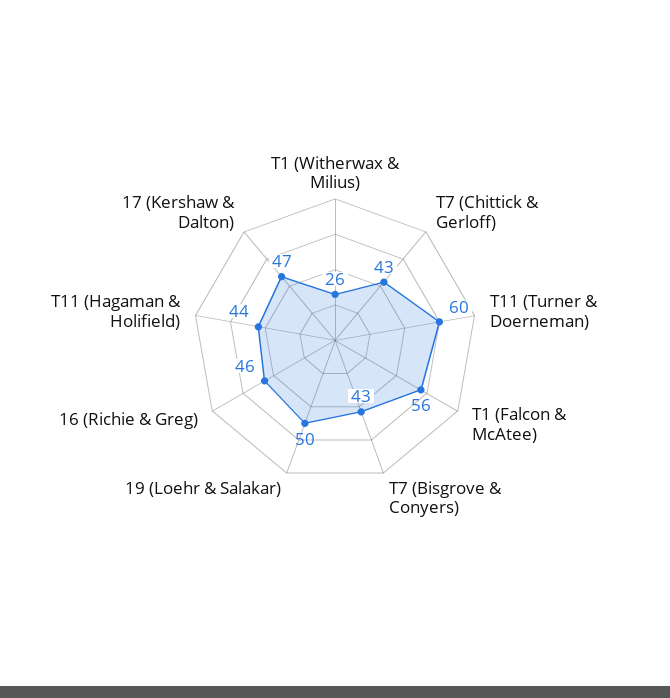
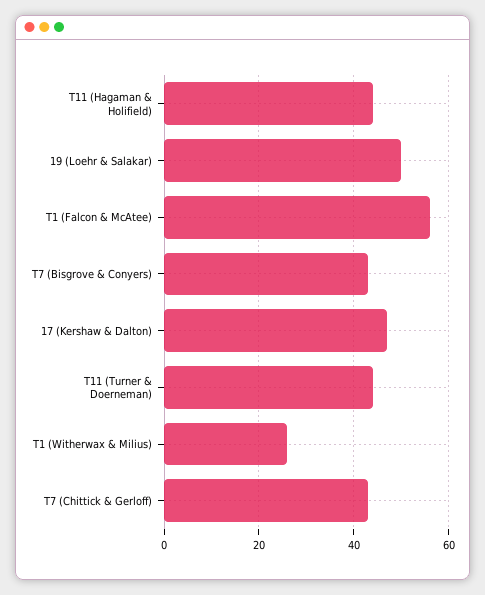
T11 (Turner & Doerneman): 60 -> 45
16 (Richie & Greg): 46 -> none

